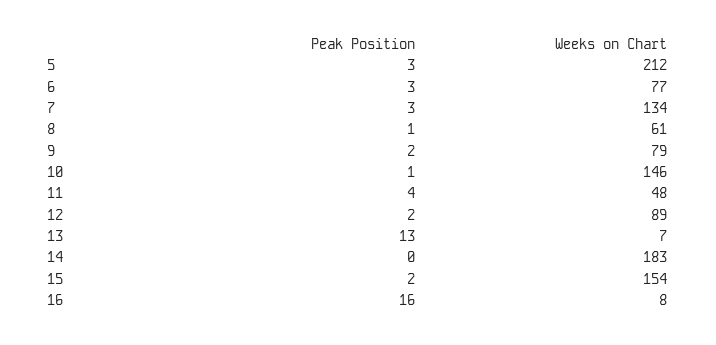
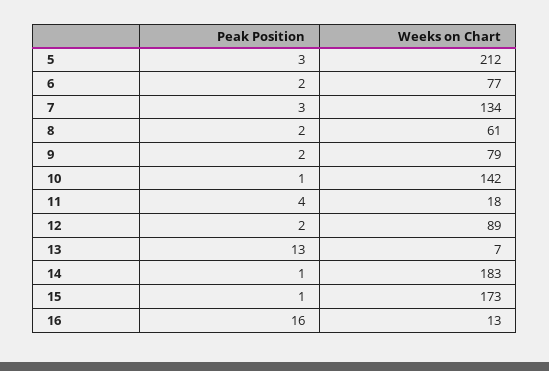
Peak Position, 6: 3 -> 2
Peak Position, 8: 1 -> 2
Weeks on Chart, 10: 146 -> 142
Weeks on Chart, 11: 48 -> 18
Peak Position, 14: 0 -> 1
Peak Position, 15: 2 -> 1
Weeks on Chart, 15: 154 -> 173
Weeks on Chart, 16: 8 -> 13

